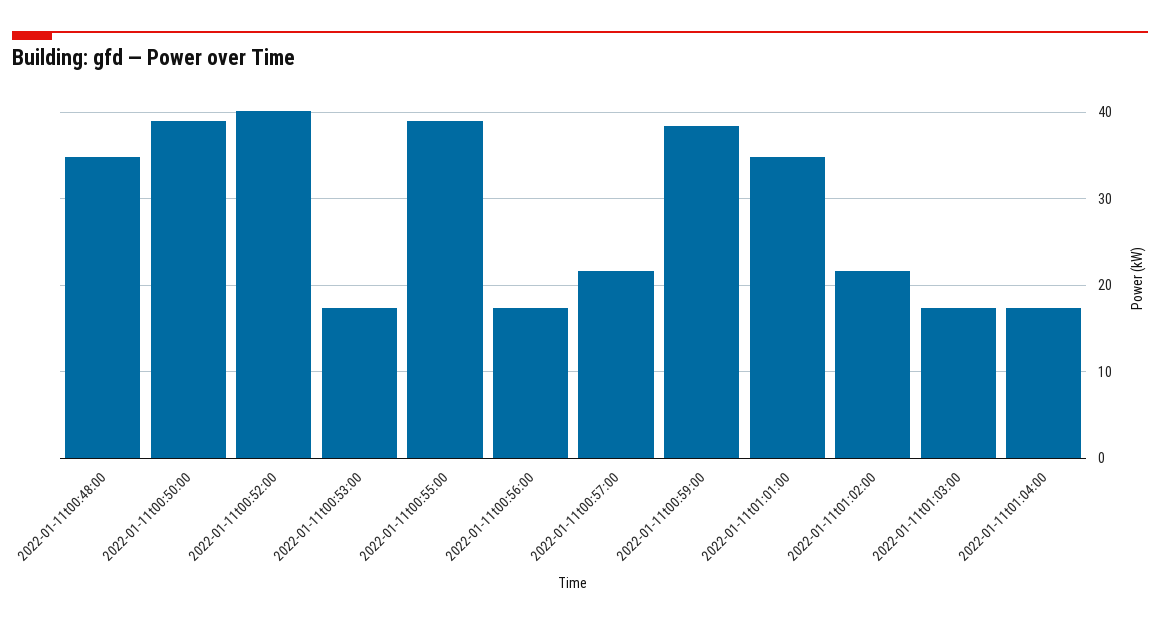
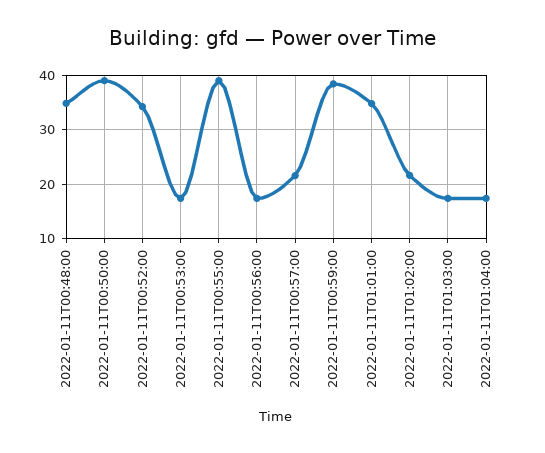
2022-01-11t00:52:00: 40 -> 34

